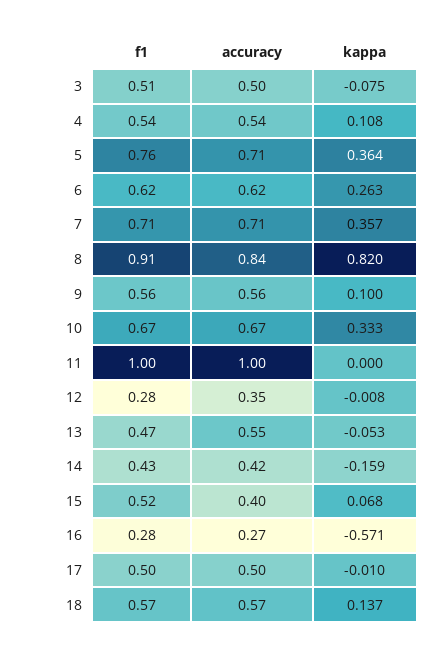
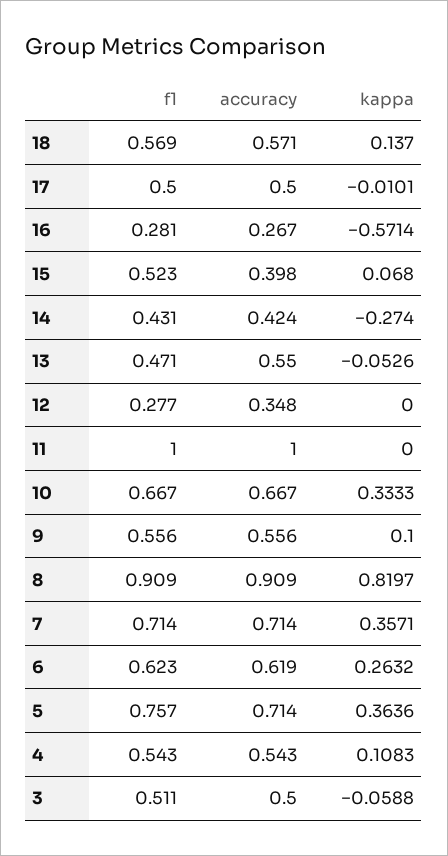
kappa, 3: -0.075 -> -0.0588
accuracy, 8: 0.84 -> 0.909
kappa, 12: -0.008 -> 0
kappa, 14: -0.159 -> -0.274

